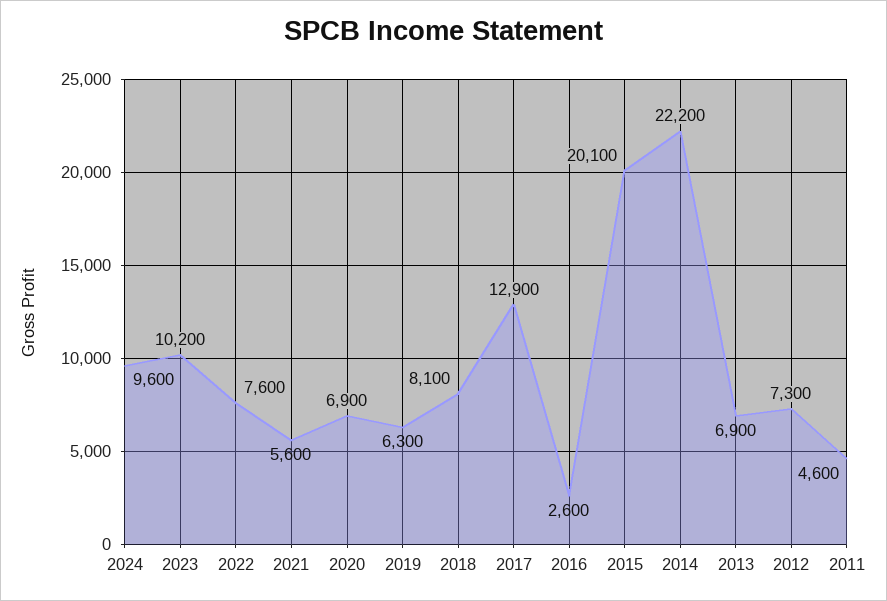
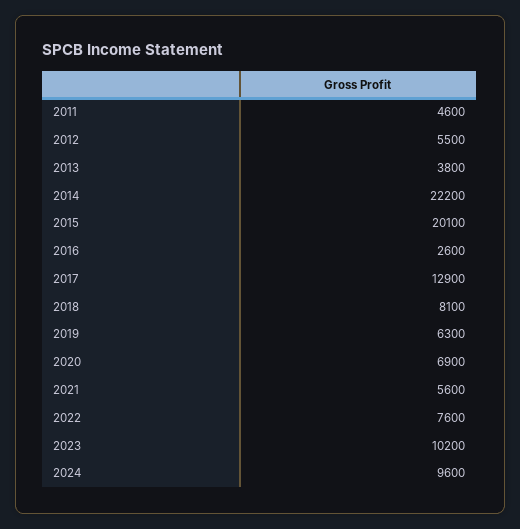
2013: 6900 -> 3800
2012: 7300 -> 5500

